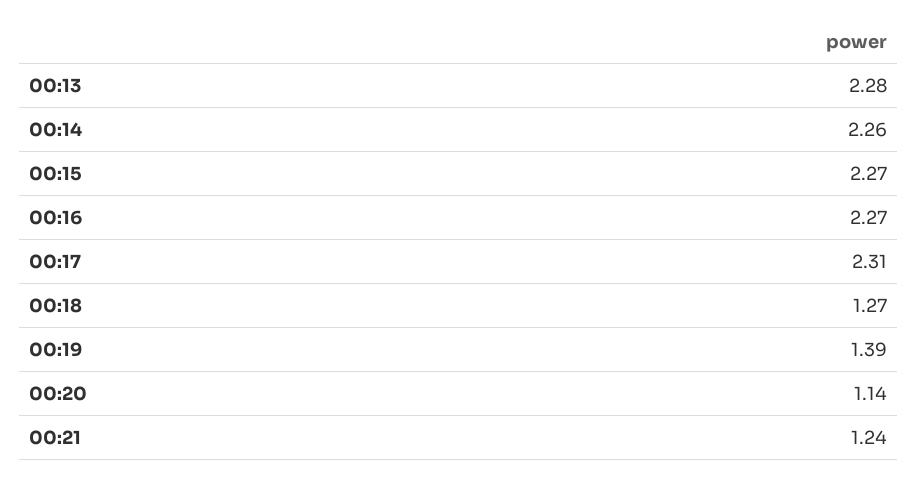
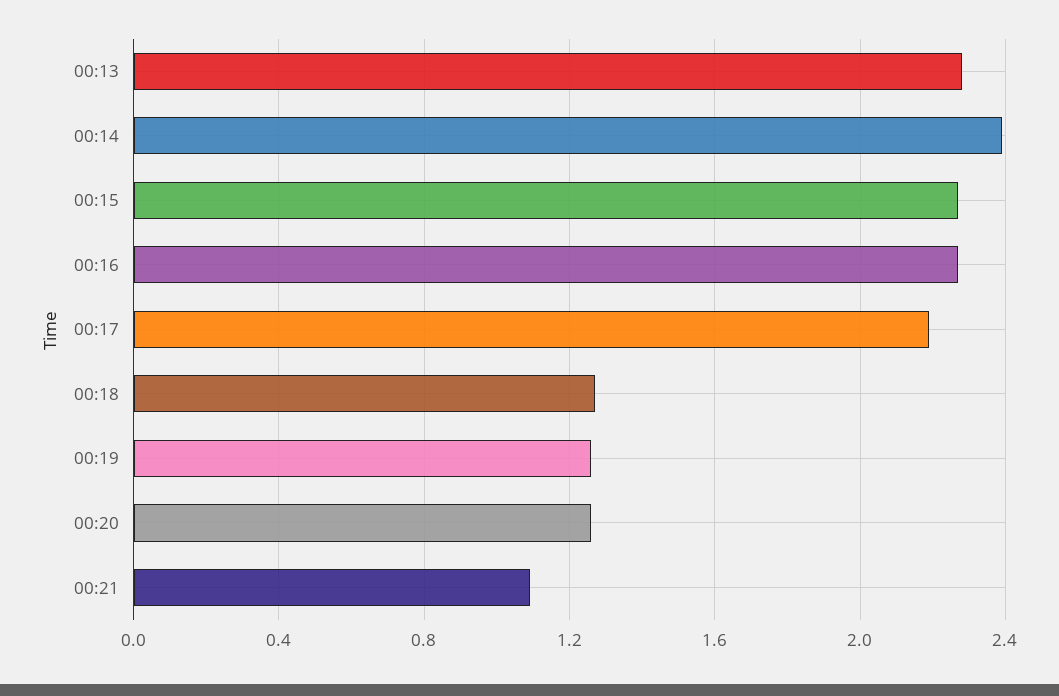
00:14: 2.26 -> 2.4
00:17: 2.31 -> 2.2
00:19: 1.39 -> 1.25
00:20: 1.14 -> 1.25
00:21: 1.24 -> 1.1

